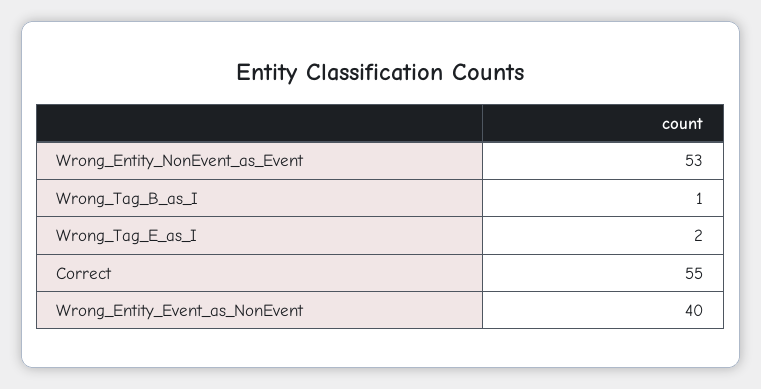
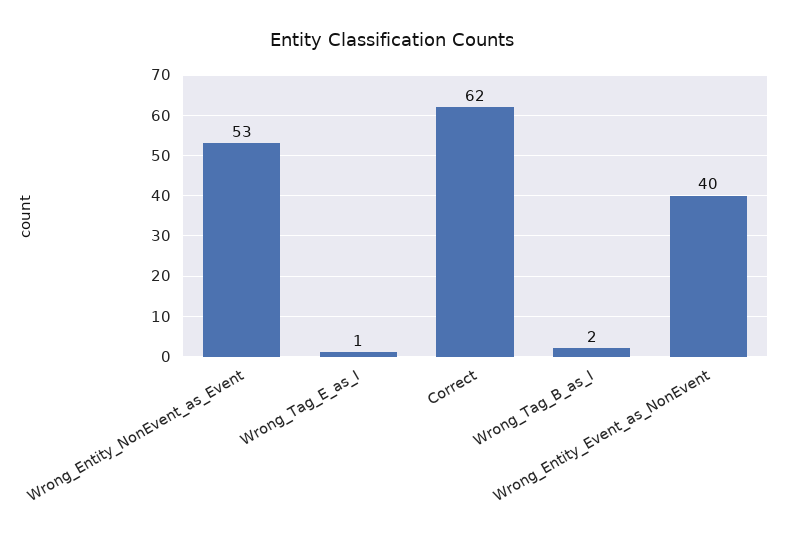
Wrong_Tag_B_as_I: 1 -> 2
Wrong_Tag_E_as_I: 2 -> 1
Correct: 55 -> 62

